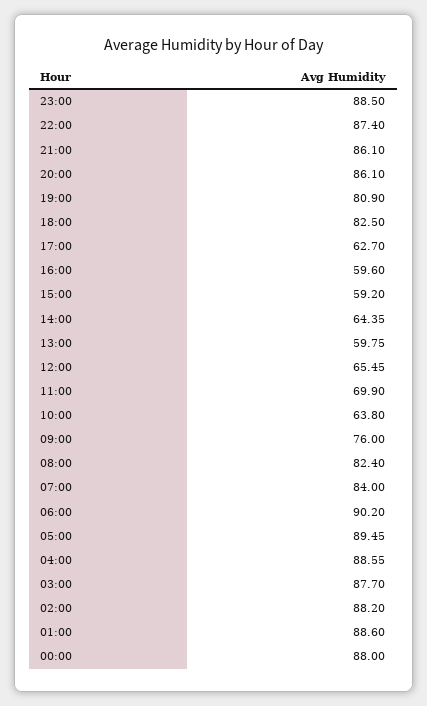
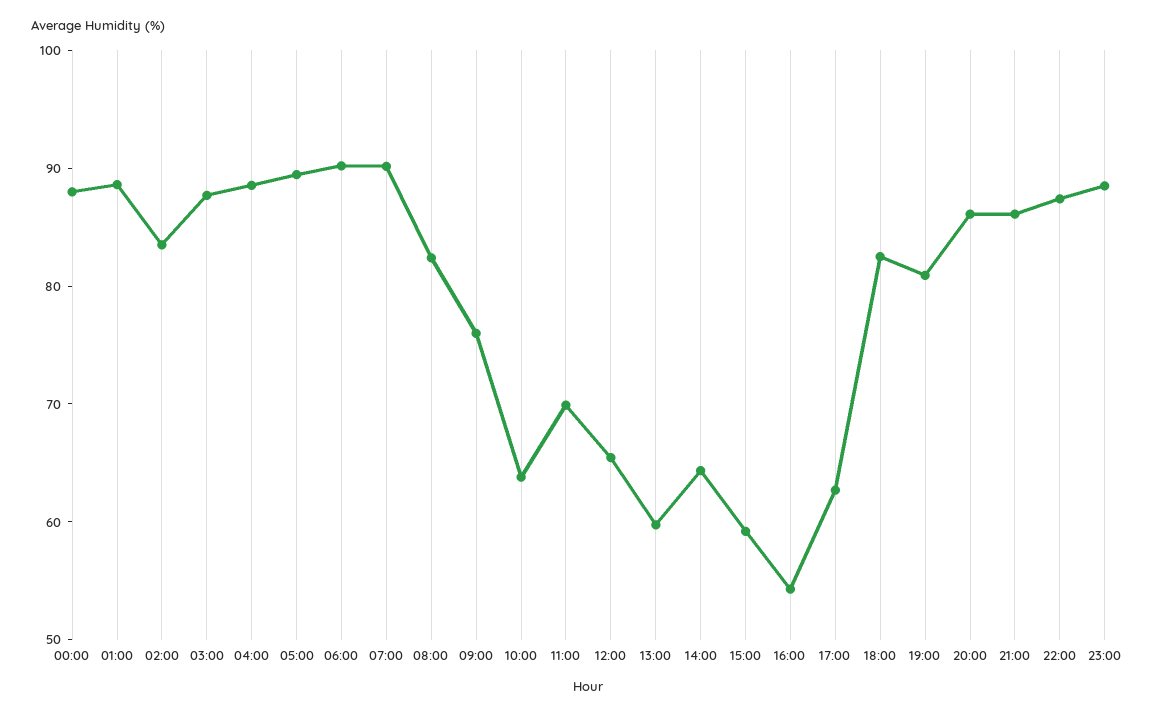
16:00: 59.6 -> 54
07:00: 84 -> 90
02:00: 88.2 -> 84

